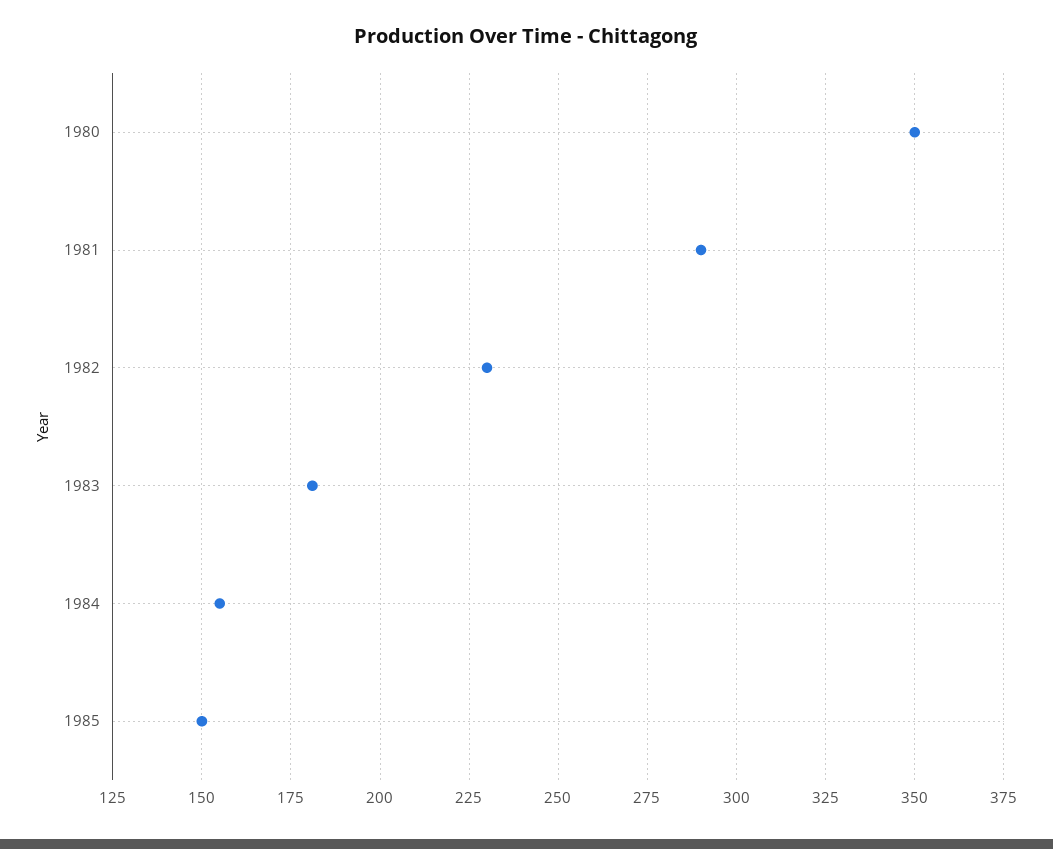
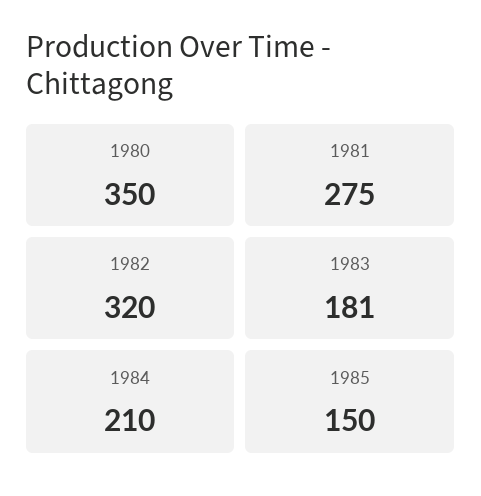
1981: 290 -> 275
1982: 230 -> 320
1984: 155 -> 210

